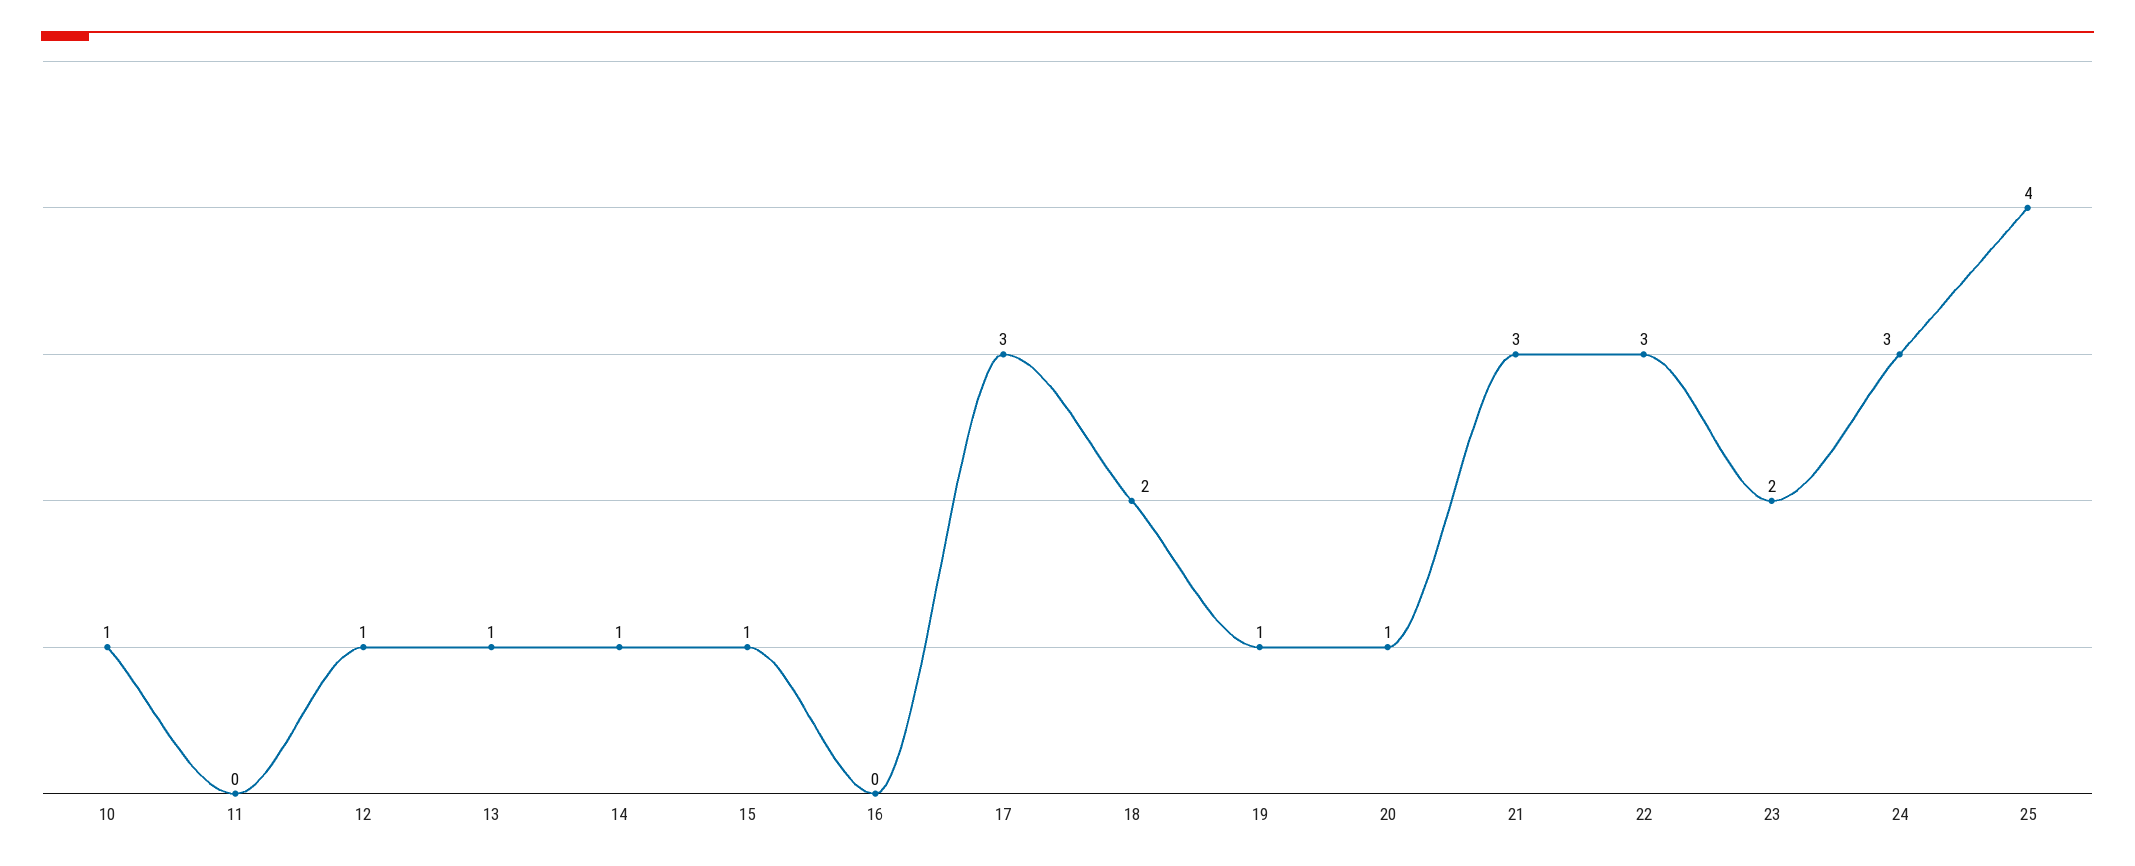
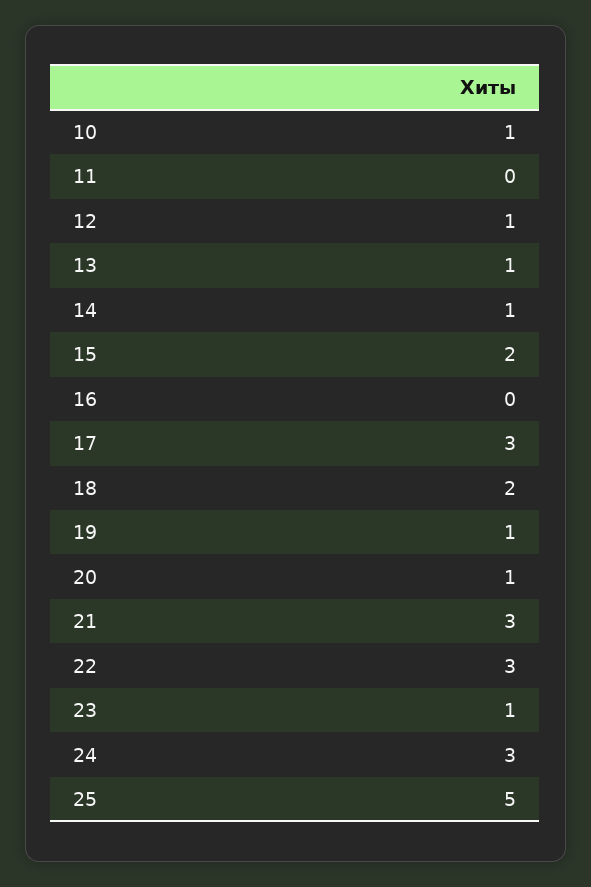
15: 1 -> 2
23: 2 -> 1
25: 4 -> 5

